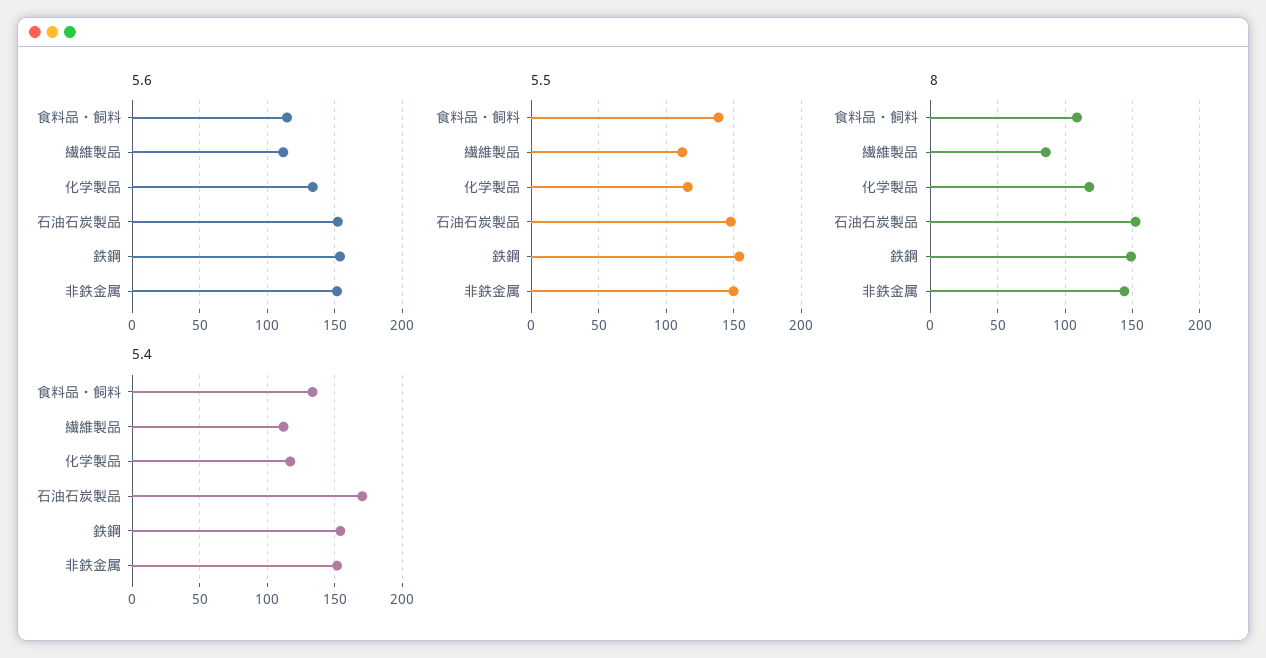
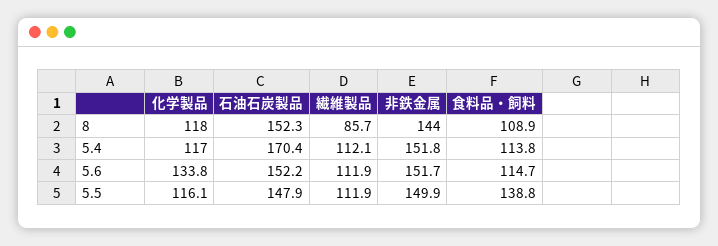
5.6, 鉄鋼: 155 -> none
5.5, 鉄鋼: 155 -> none
8, 鉄鋼: 150 -> none
5.4, 食料品・飼料: 135 -> 113.8
5.4, 鉄鋼: 155 -> none

